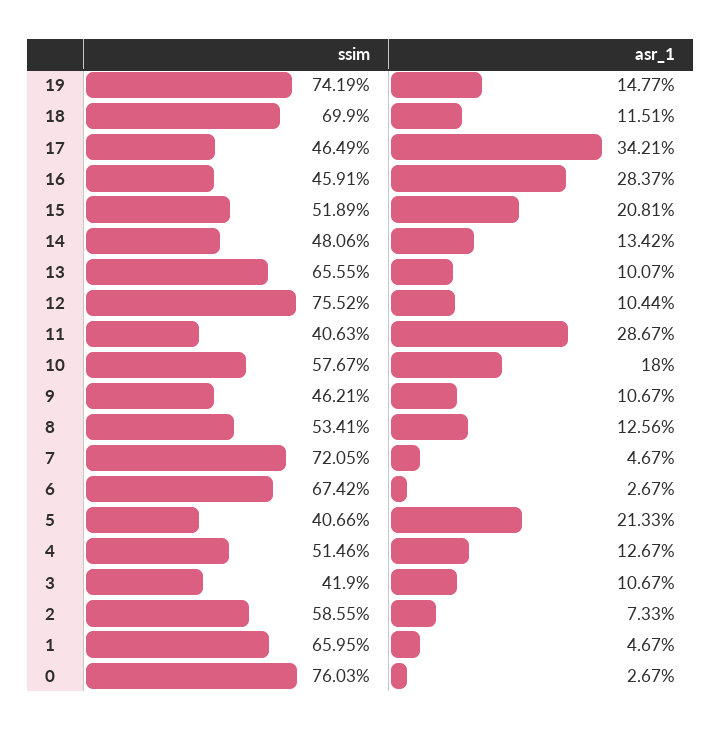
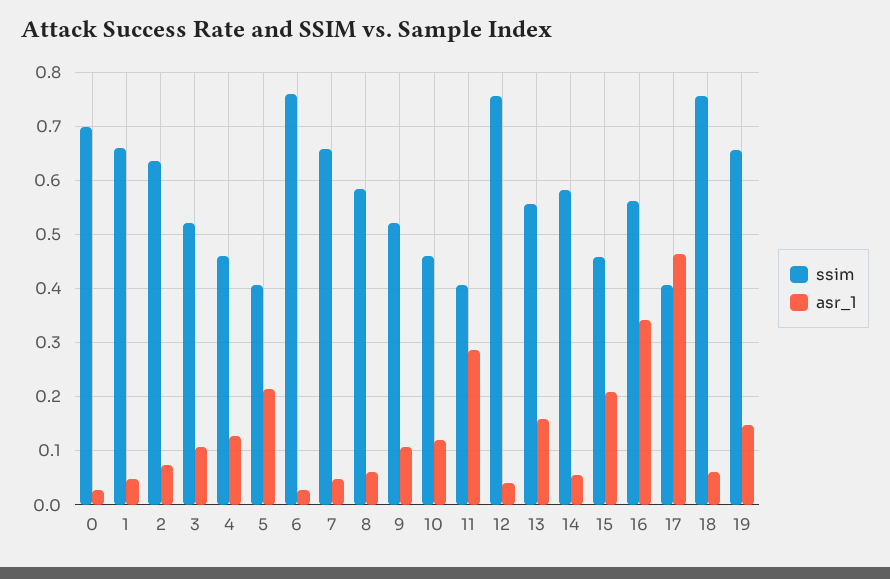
ssim, 19: 0.7419 -> 0.66
ssim, 18: 0.699 -> 0.76
asr_1, 18: 0.1151 -> 0.06
ssim, 17: 0.4649 -> 0.4
asr_1, 17: 0.3421 -> 0.46
ssim, 16: 0.4591 -> 0.56
asr_1, 16: 0.2837 -> 0.34
ssim, 15: 0.5189 -> 0.46
ssim, 14: 0.4806 -> 0.58
asr_1, 14: 0.1342 -> 0.06
ssim, 13: 0.6555 -> 0.56
asr_1, 13: 0.1007 -> 0.16
asr_1, 12: 0.1044 -> 0.04
ssim, 10: 0.5767 -> 0.46
asr_1, 10: 0.18 -> 0.12
ssim, 9: 0.4621 -> 0.52
ssim, 8: 0.5341 -> 0.58
asr_1, 8: 0.1256 -> 0.06
ssim, 7: 0.7205 -> 0.66
ssim, 6: 0.6742 -> 0.76
ssim, 4: 0.5146 -> 0.46
ssim, 3: 0.419 -> 0.52
ssim, 2: 0.5855 -> 0.64
ssim, 0: 0.7603 -> 0.7

